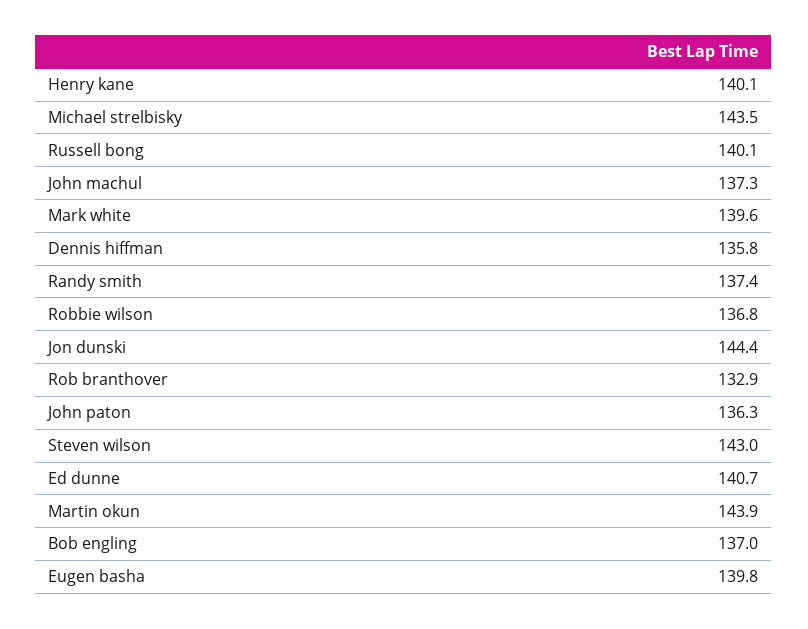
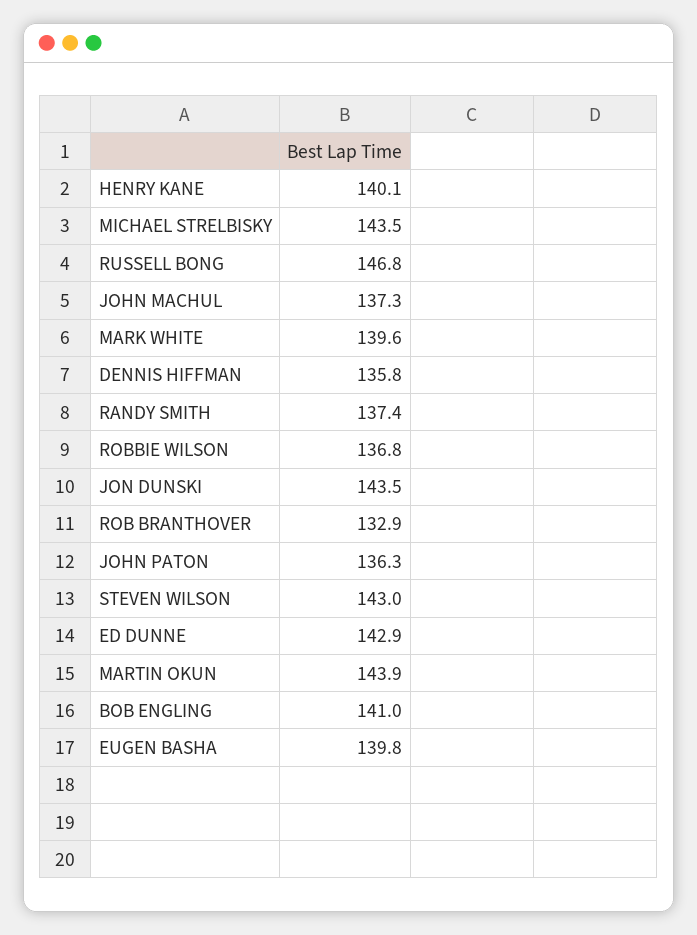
Russell bong: 140.1 -> 146.8
Jon dunski: 144.4 -> 143.5
Ed dunne: 140.7 -> 142.9
Bob engling: 137 -> 141

